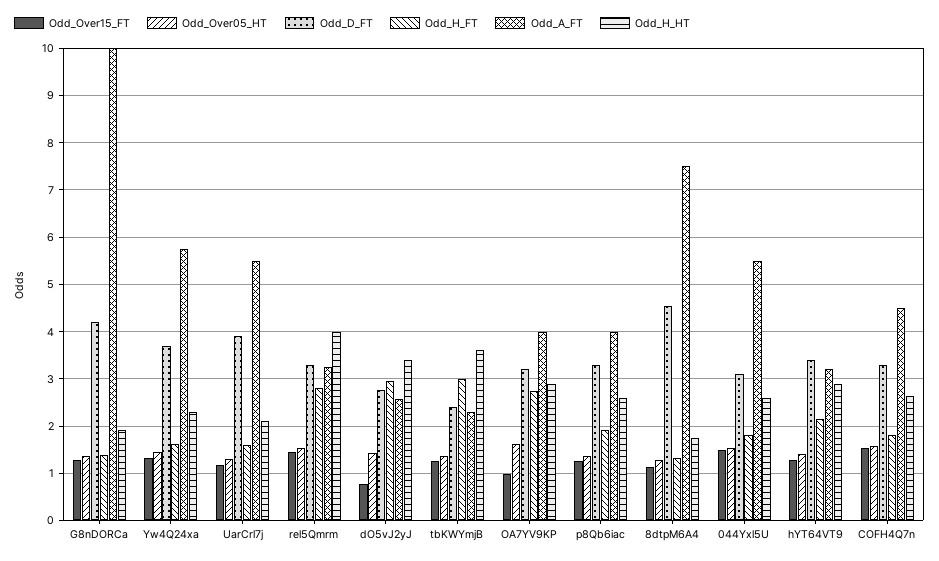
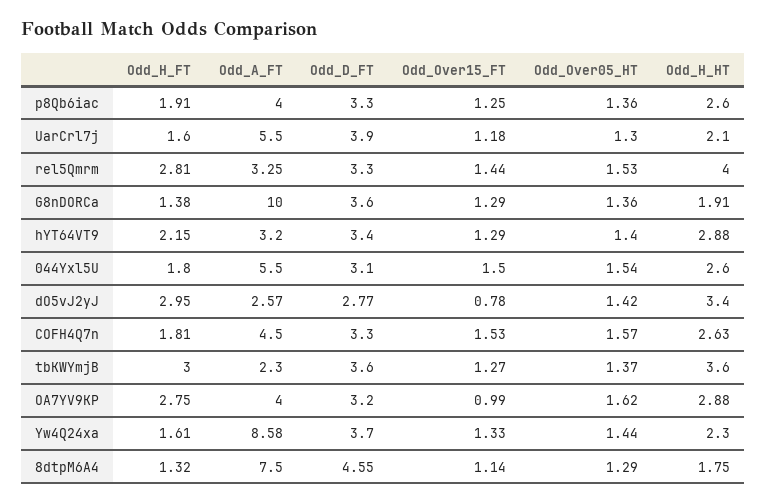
Odd_D_FT, G8nDORCa: 4.2 -> 3.6
Odd_A_FT, Yw4Q24xa: 5.8 -> 8.58
Odd_D_FT, tbKWYmjB: 2.4 -> 3.6

